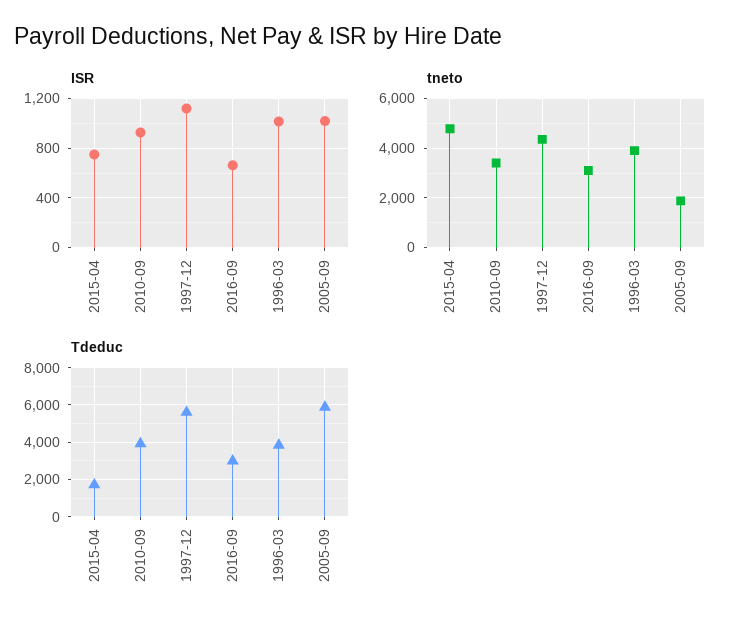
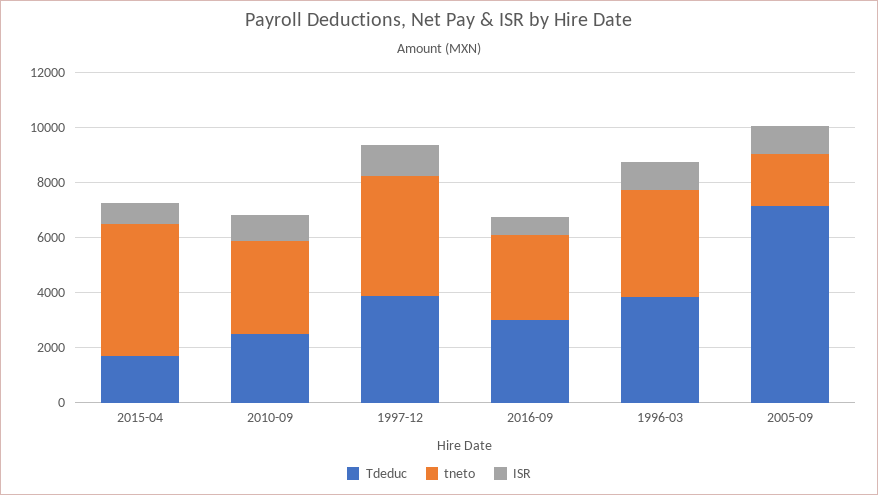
Tdeduc, 2010-09: 4000 -> 2500
Tdeduc, 1997-12: 5500 -> 4000
Tdeduc, 2005-09: 6000 -> 7000

